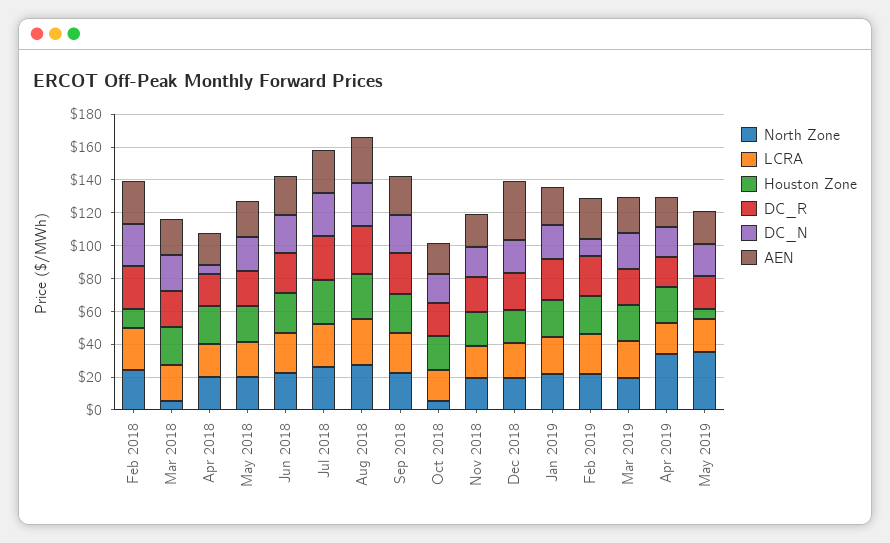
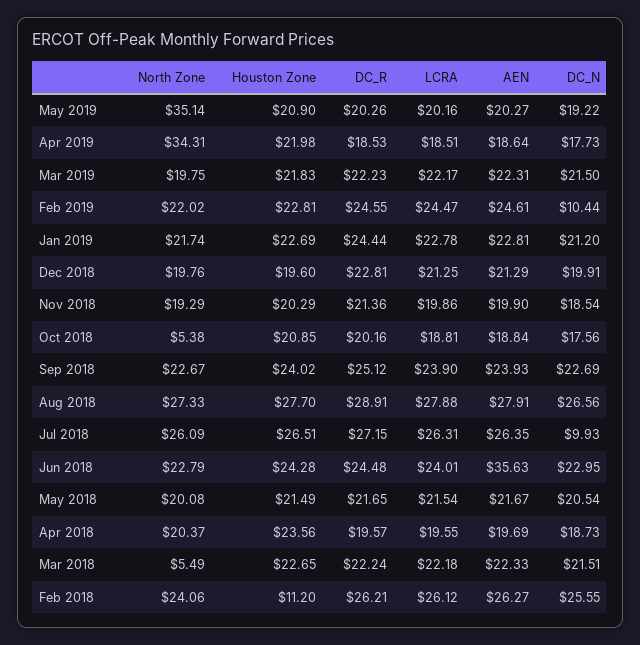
DC_N, Apr 2018: 5 -> 18.73
AEN, Jun 2018: 25 -> 35.63
DC_N, Jul 2018: 25 -> 9.93
AEN, Dec 2018: 35 -> 21.29
Houston Zone, May 2019: 5 -> 20.9

